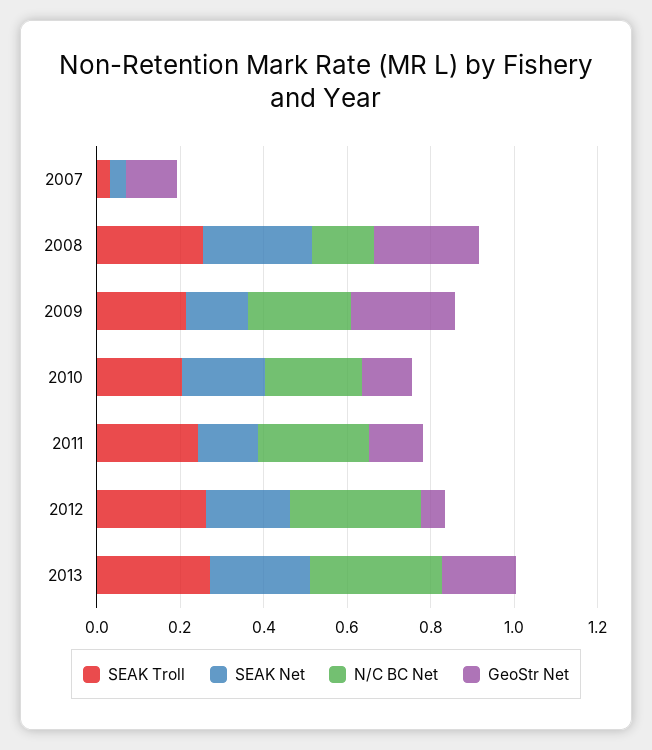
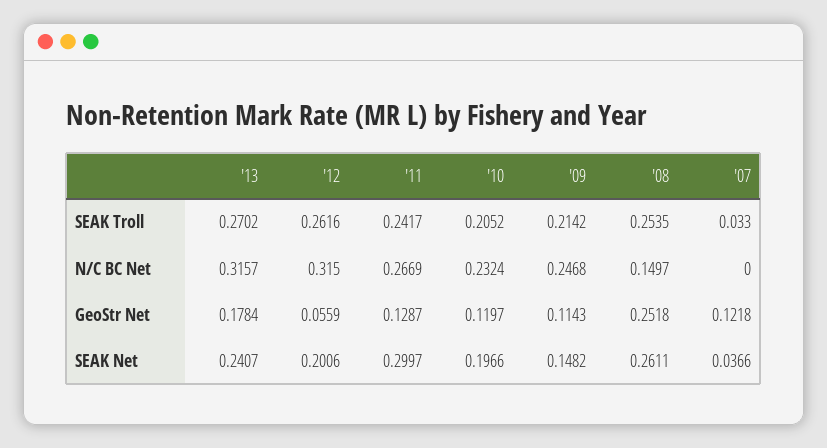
GeoStr Net, 2009: 0.25 -> 0.1143
SEAK Net, 2011: 0.15 -> 0.2997

